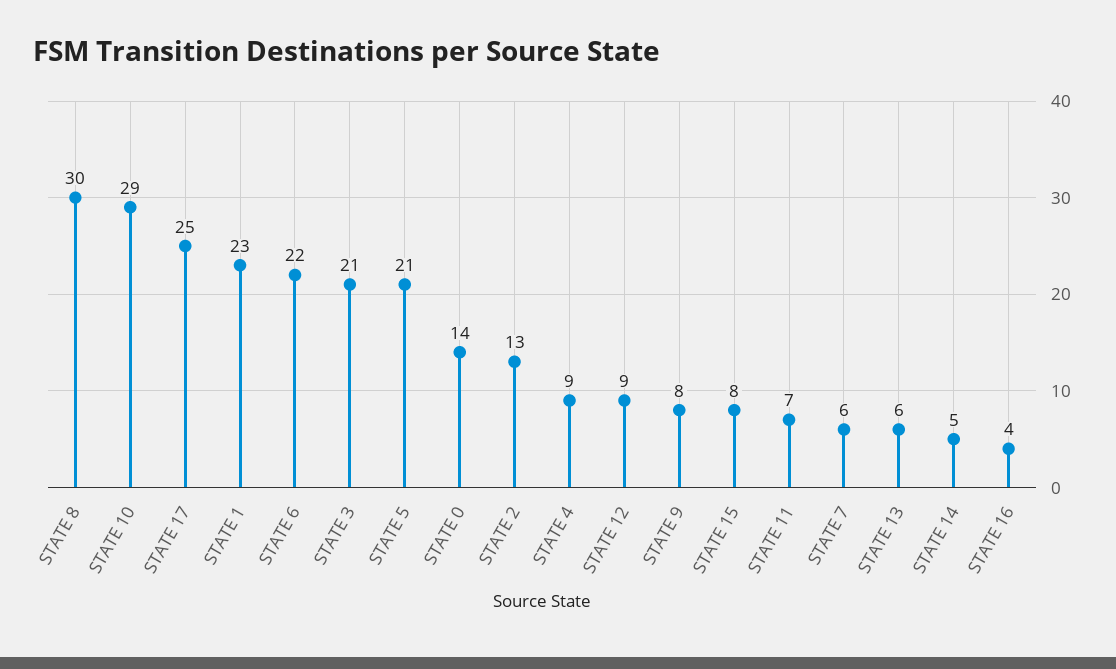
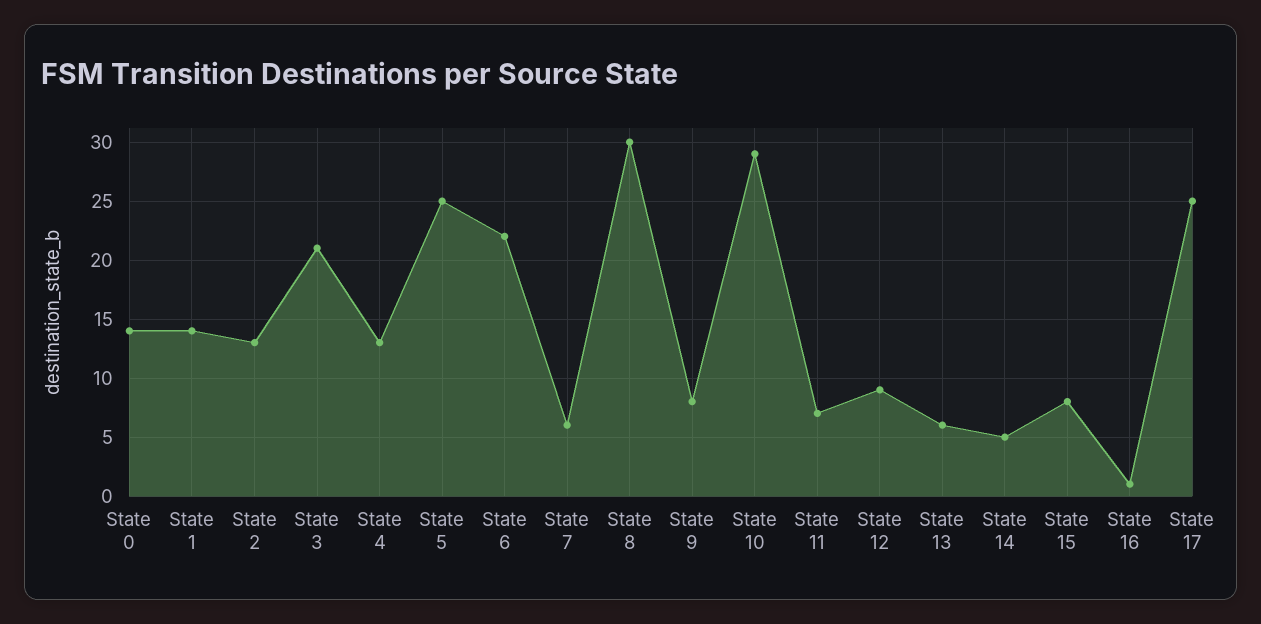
STATE 1: 23 -> 14
STATE 5: 21 -> 25
STATE 4: 9 -> 13
STATE 16: 4 -> 1

